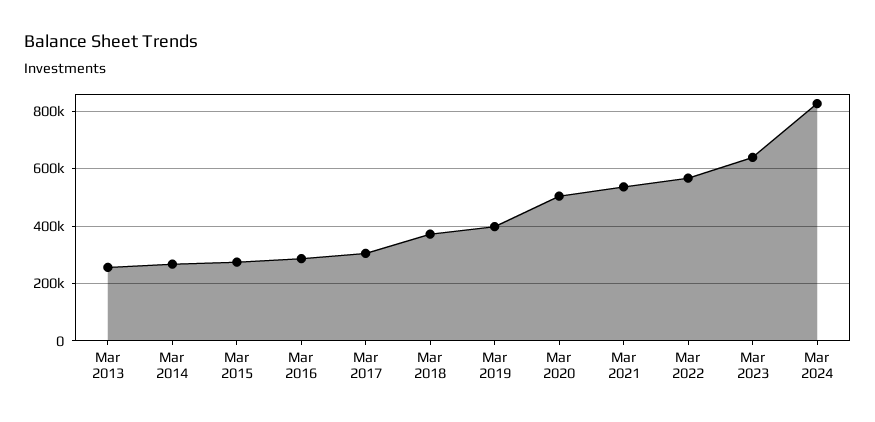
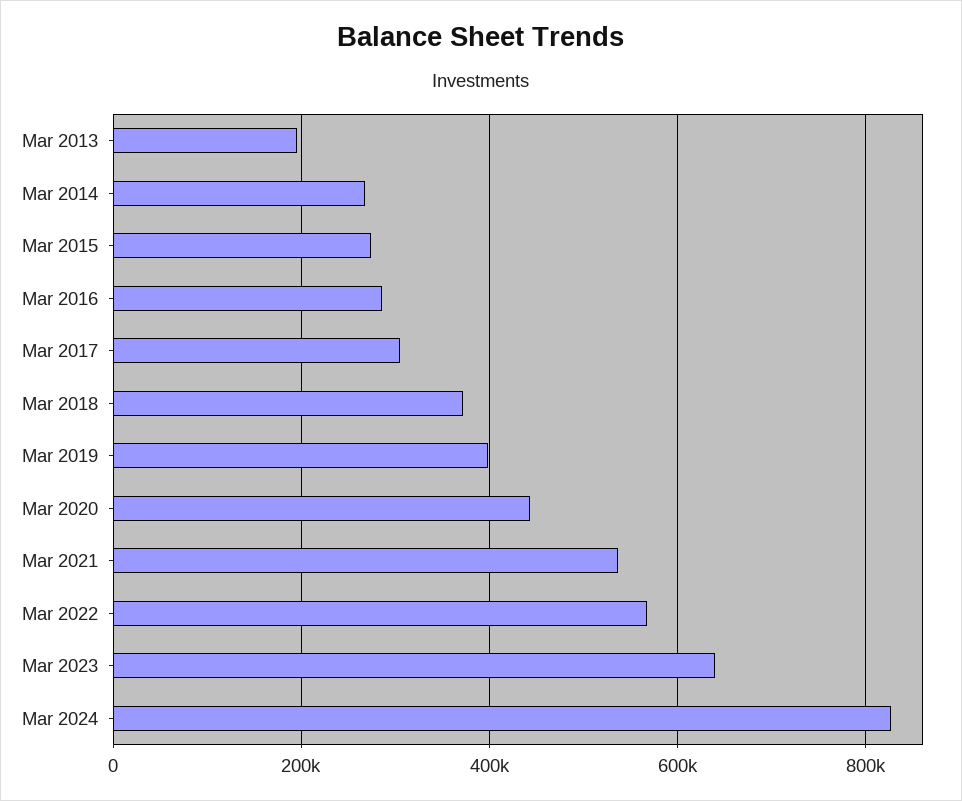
Mar 2013: 250000 -> 200000
Mar 2020: 500000 -> 440000

